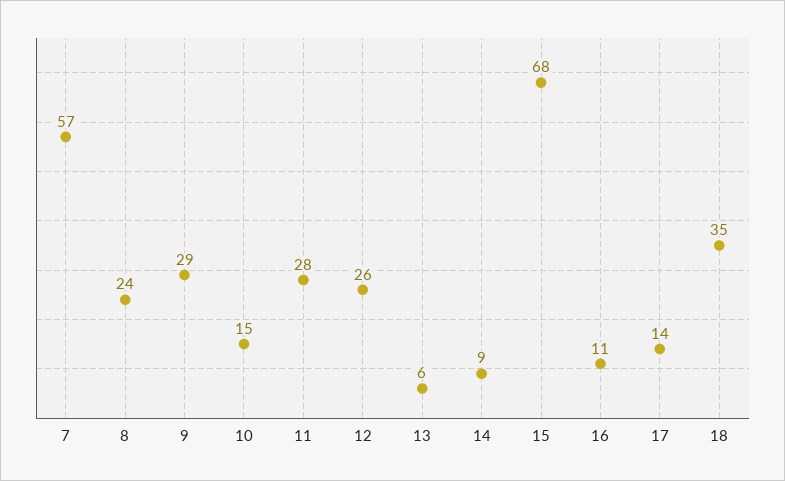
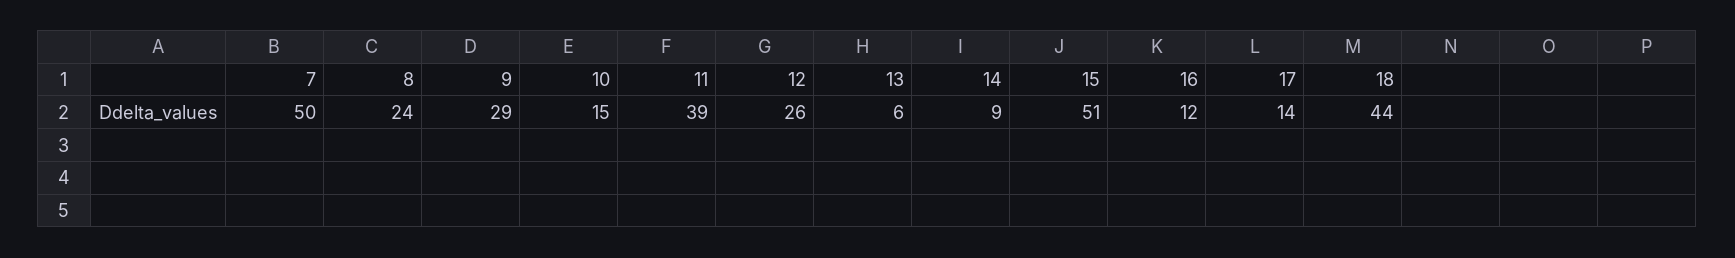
7: 57 -> 50
11: 28 -> 39
15: 68 -> 51
16: 11 -> 12
18: 35 -> 44

